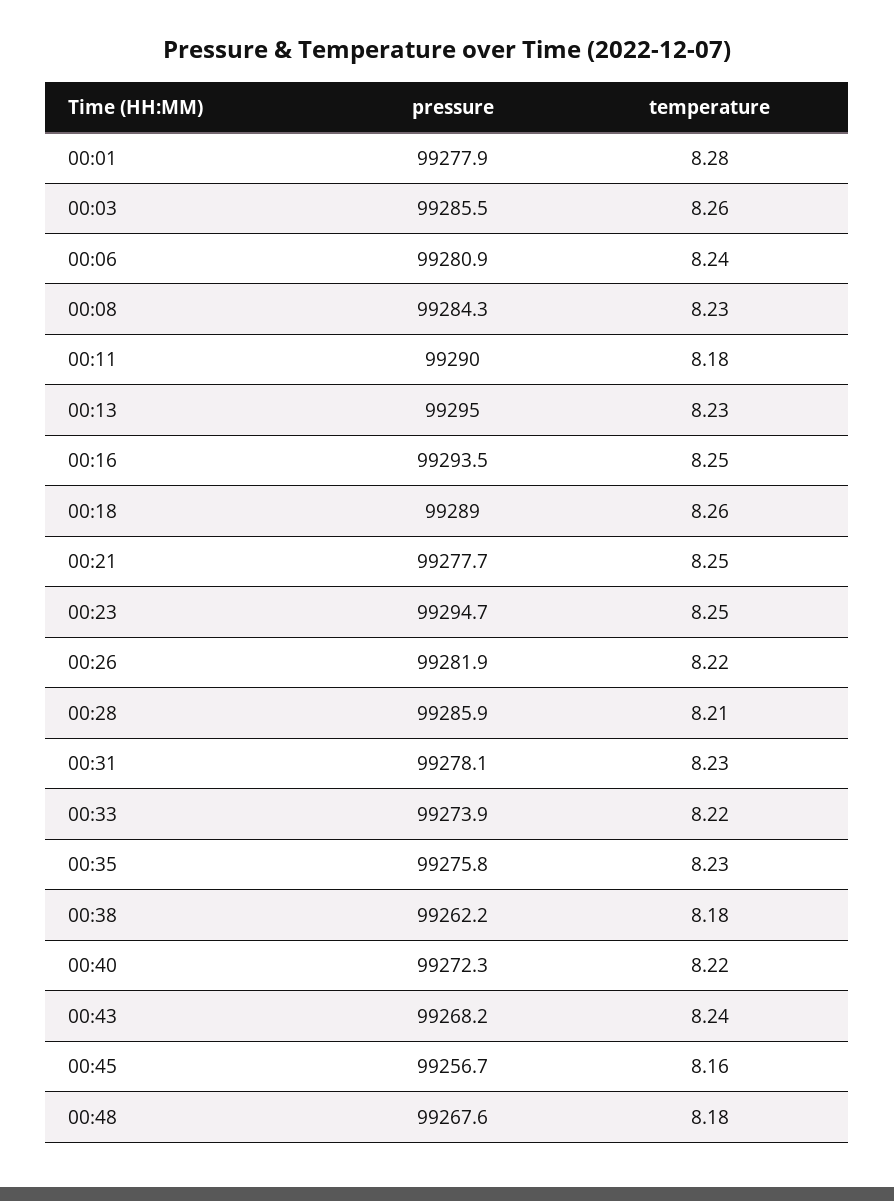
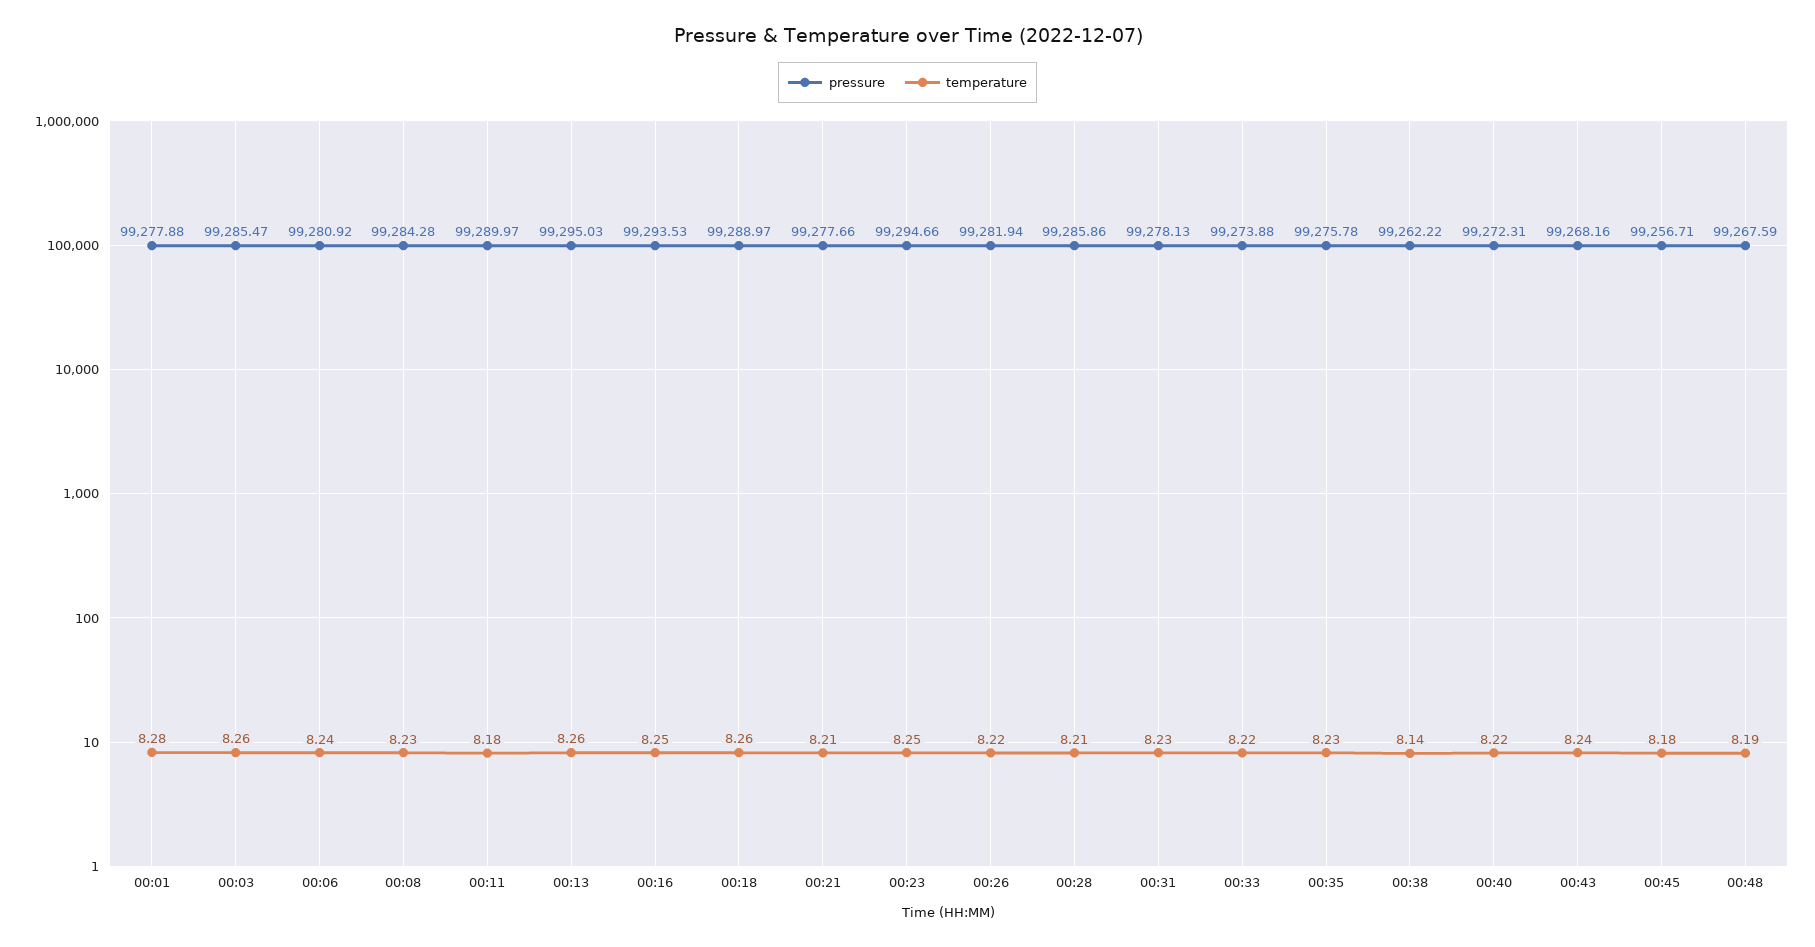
temperature, 00:13: 8.23 -> 8.26
temperature, 00:21: 8.25 -> 8.21
temperature, 00:38: 8.18 -> 8.14
temperature, 00:45: 8.16 -> 8.18
temperature, 00:48: 8.18 -> 8.19

